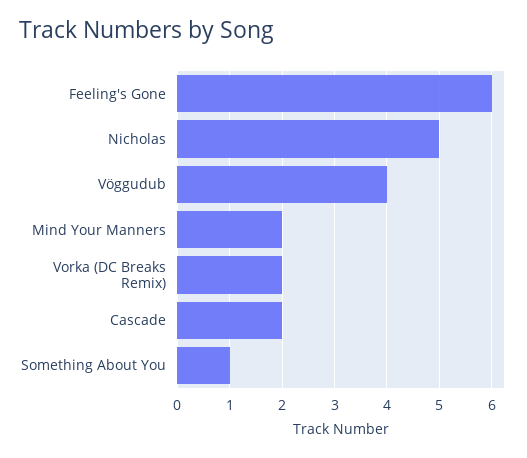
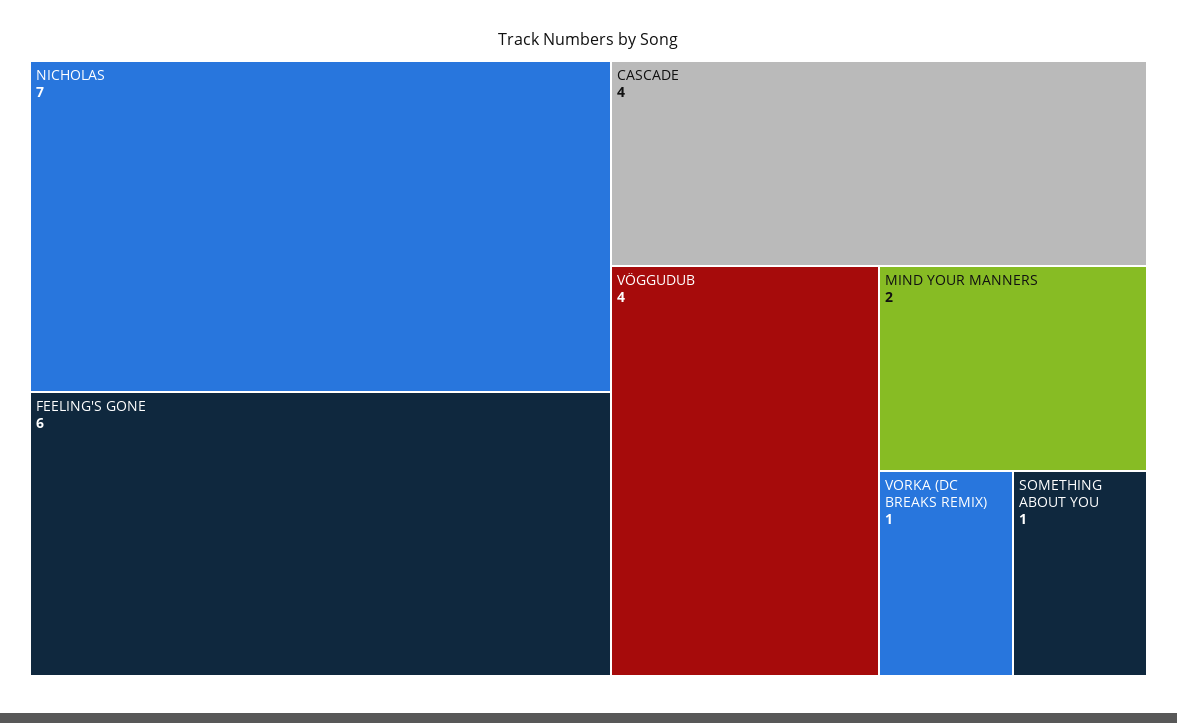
Nicholas: 5 -> 7
Vorka (DC Breaks Remix): 2 -> 1
Cascade: 2 -> 4

